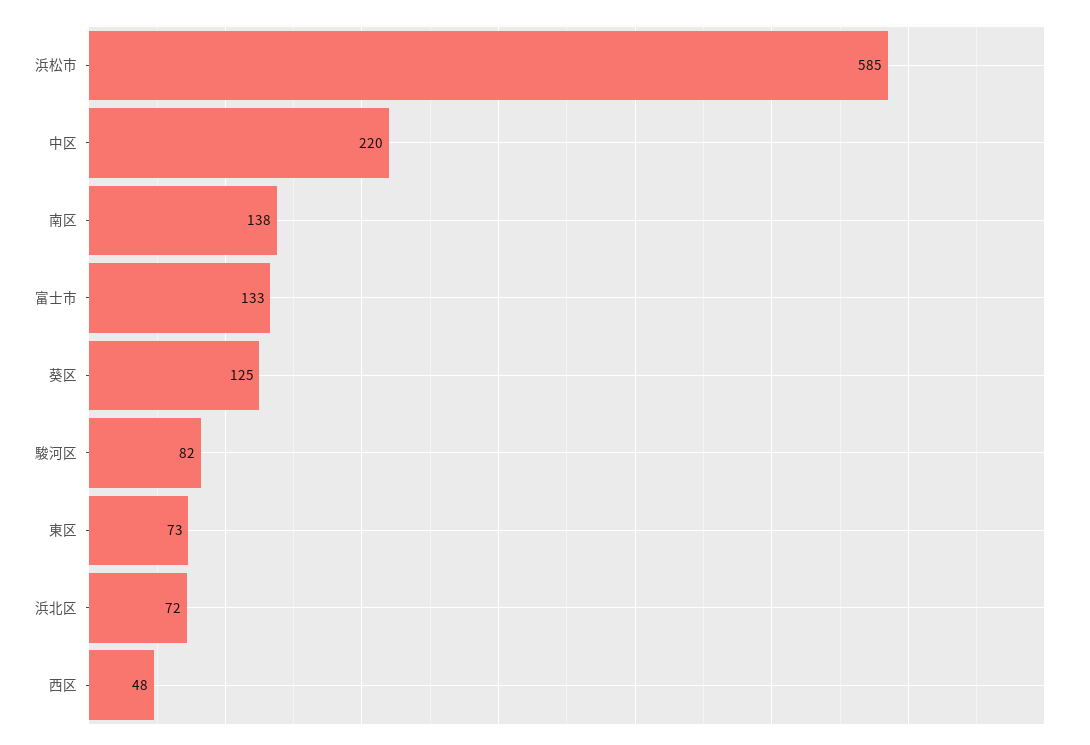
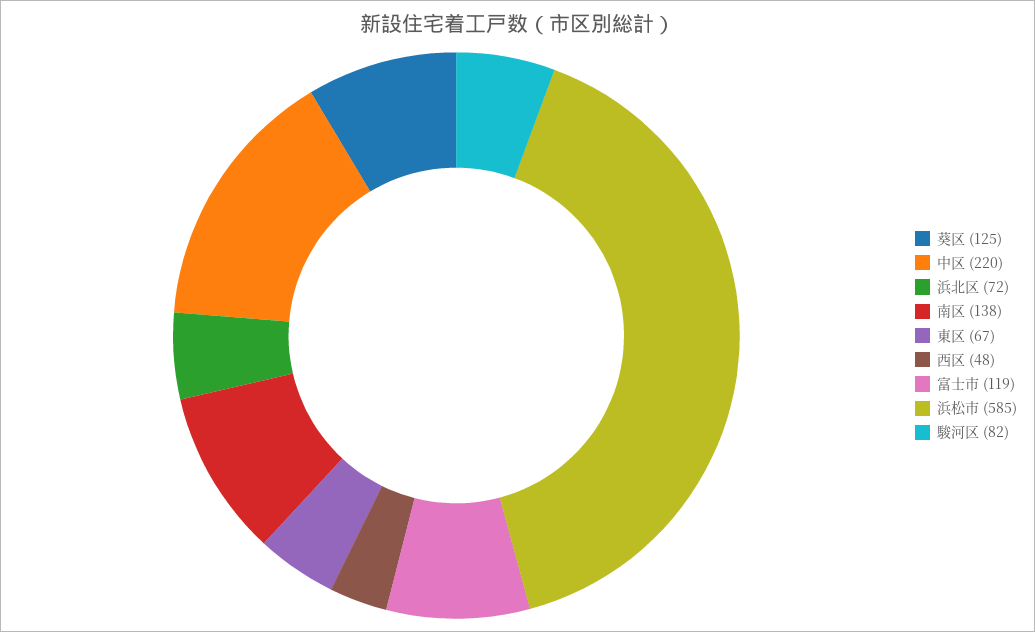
富士市: 133 -> 119
東区: 73 -> 67

